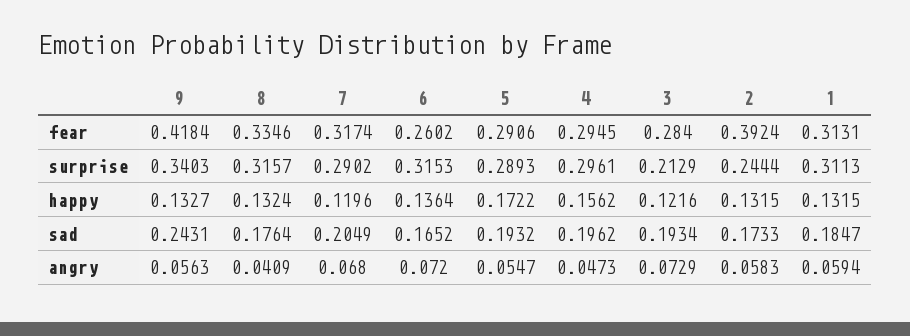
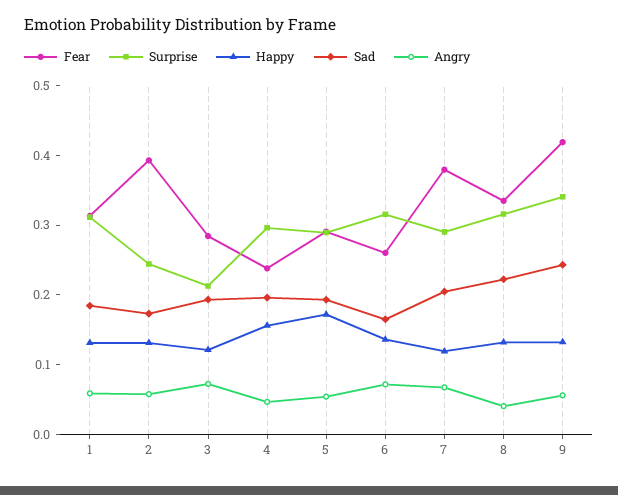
fear, 7: 0.3174 -> 0.38
fear, 4: 0.2945 -> 0.24
sad, 8: 0.1764 -> 0.22

